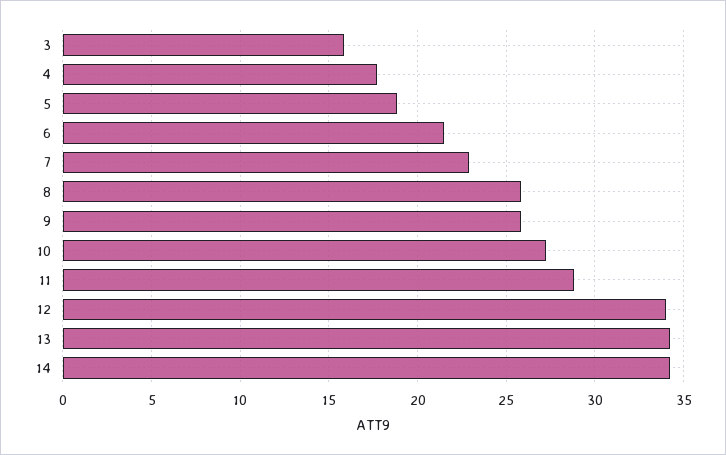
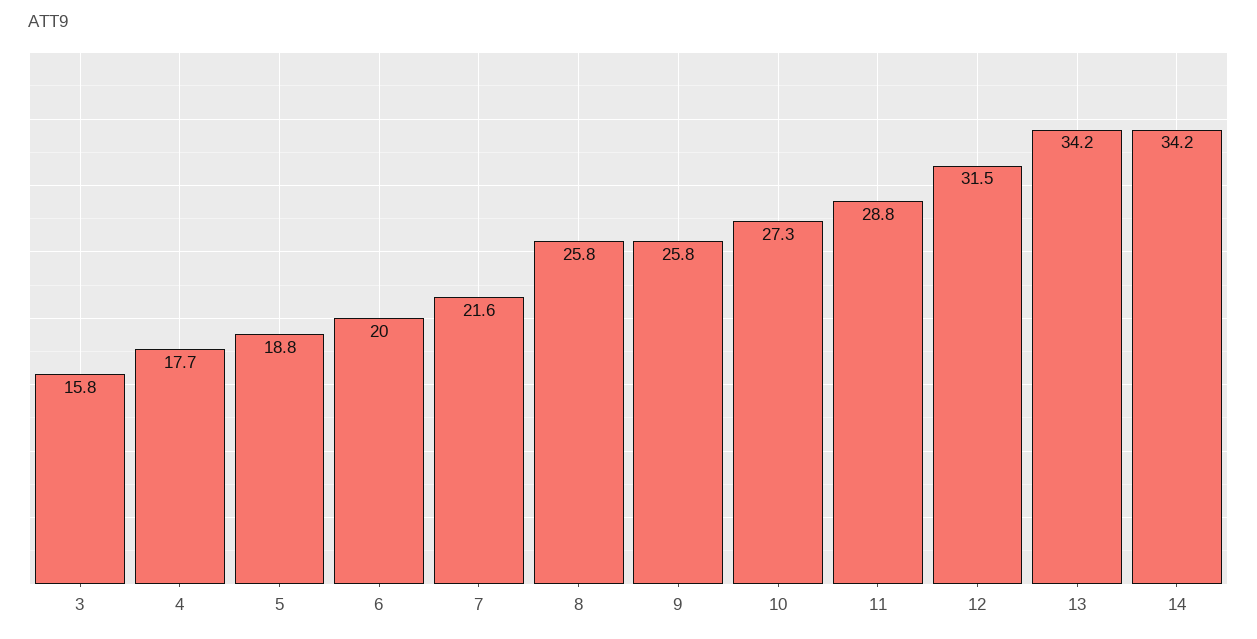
6: 21.5 -> 20
7: 23 -> 21.6
12: 34 -> 31.5

